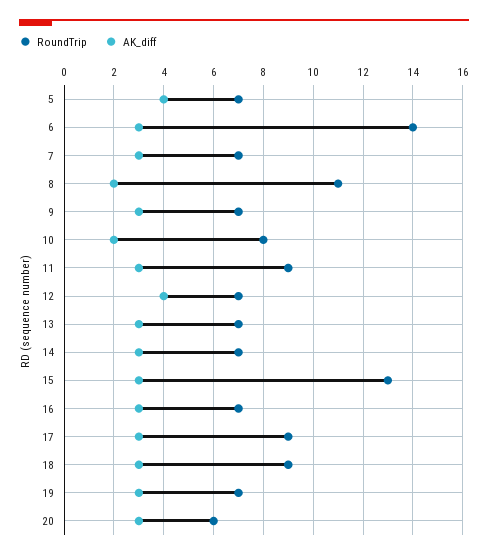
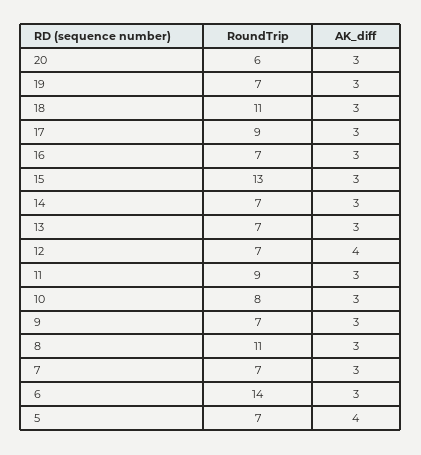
AK_diff, 8: 2 -> 3
AK_diff, 10: 2 -> 3
RoundTrip, 18: 9 -> 11

